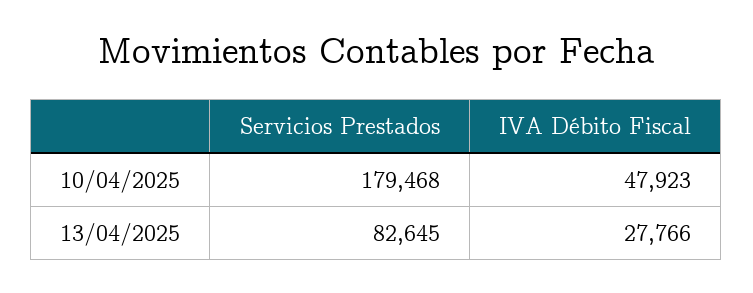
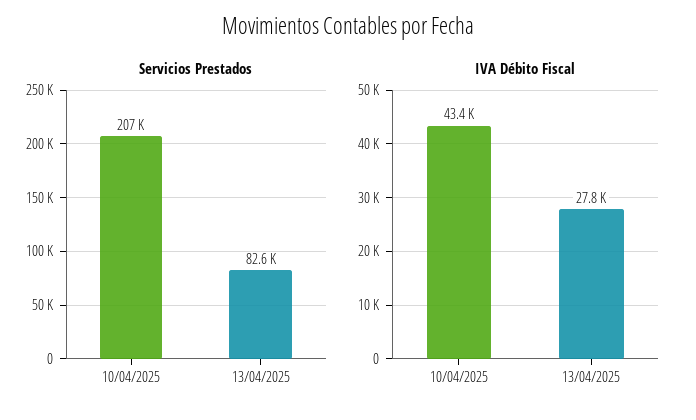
Servicios Prestados, 10/04/2025: 179468 -> 207000
IVA Débito Fiscal, 10/04/2025: 47923 -> 43400

